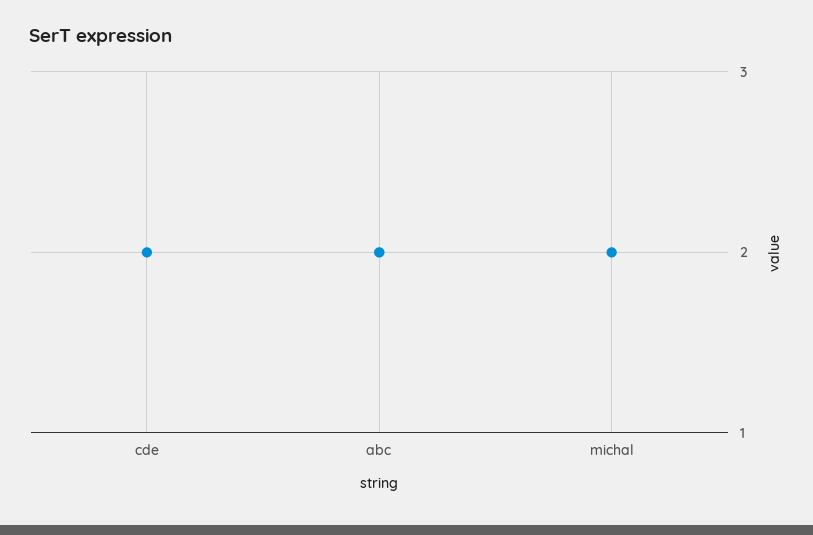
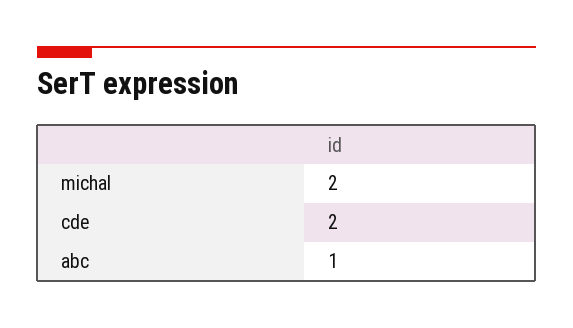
abc: 2 -> 1

